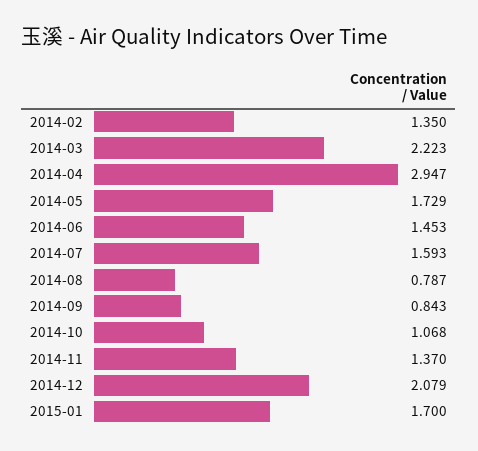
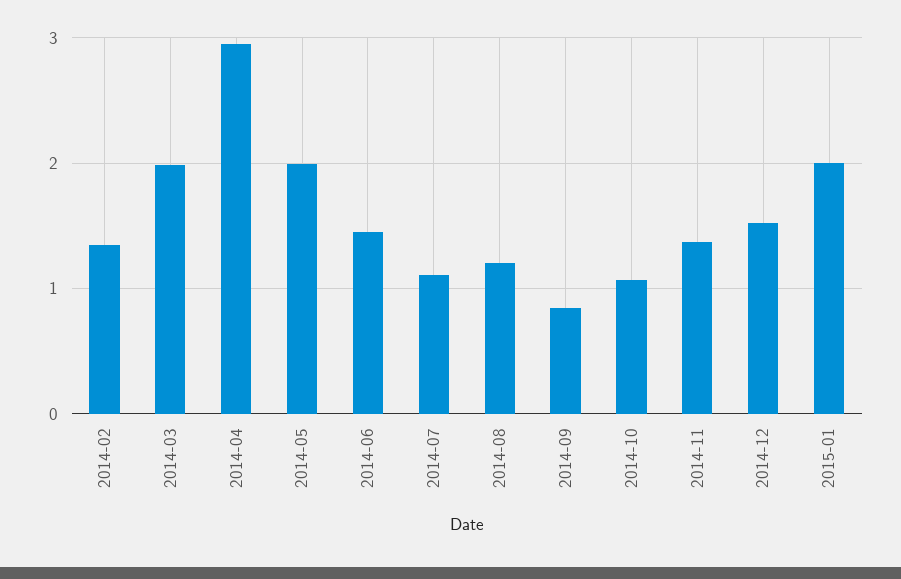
2014-03: 2.223 -> 2
2014-05: 1.729 -> 2
2014-07: 1.593 -> 1.1
2014-08: 0.787 -> 1.2
2014-12: 2.079 -> 1.5
2015-01: 1.7 -> 2

